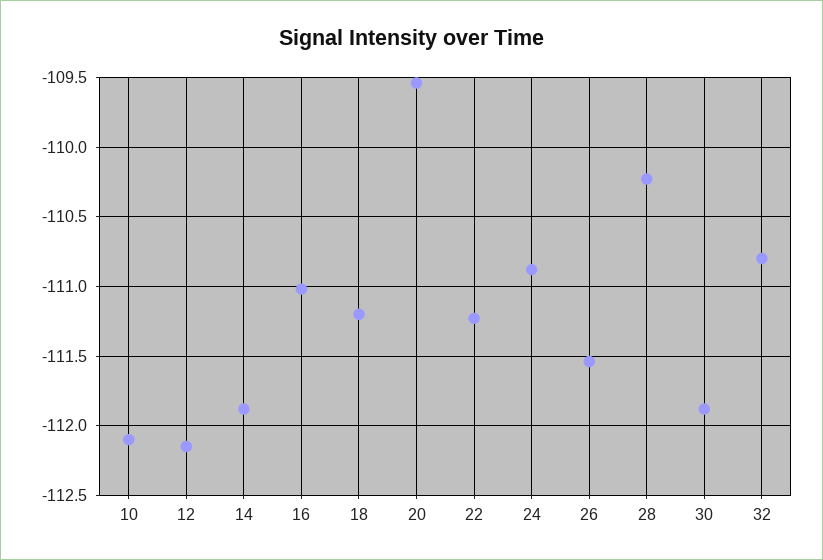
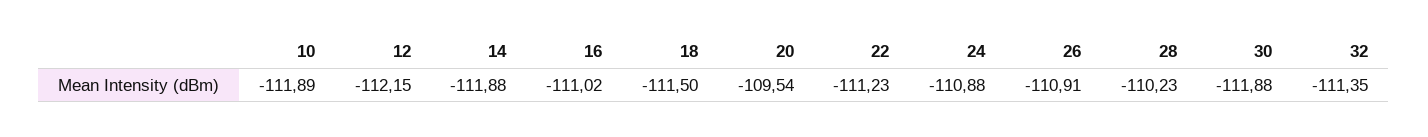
10: -112.1 -> -111.89
18: -111.2 -> -111.5
26: -111.55 -> -110.91
32: -110.8 -> -111.35

